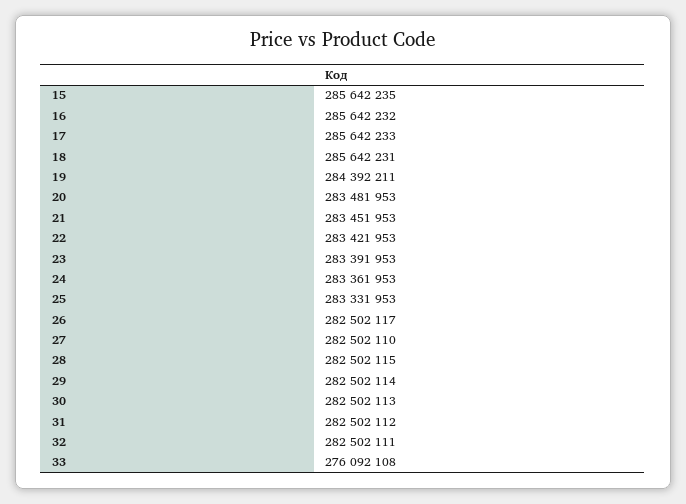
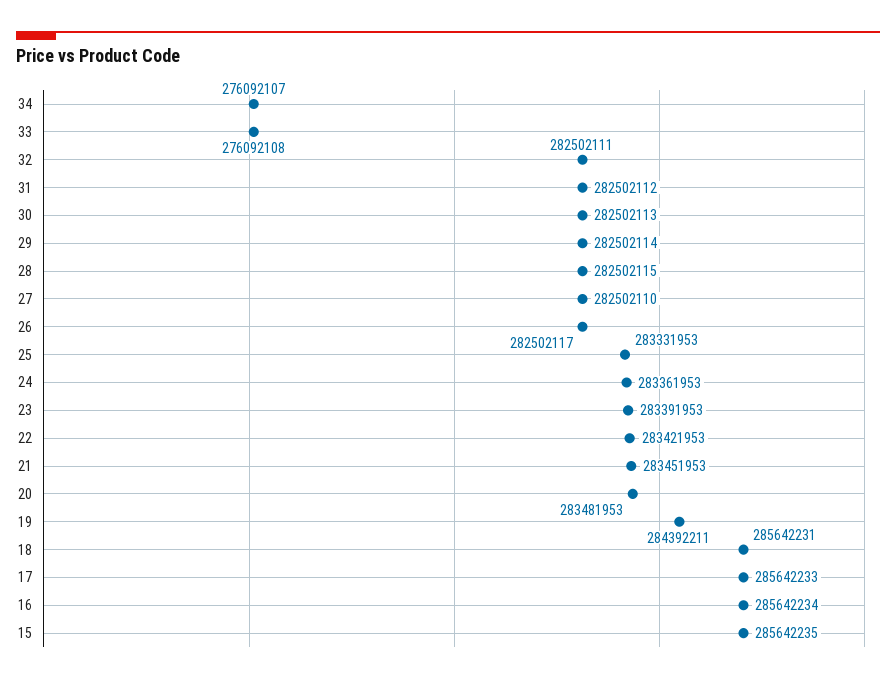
16: 285642232 -> 285642234
34: none -> 276092107

